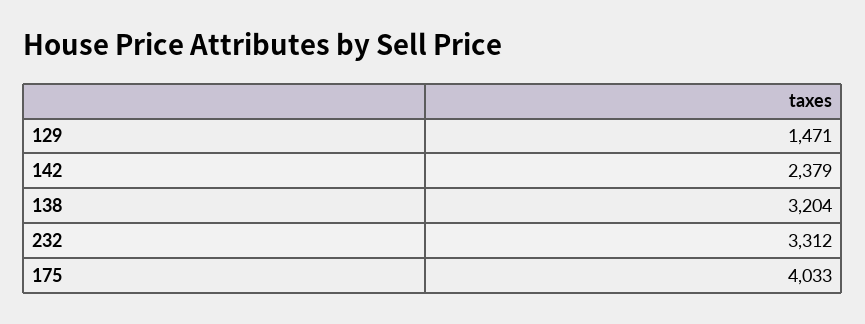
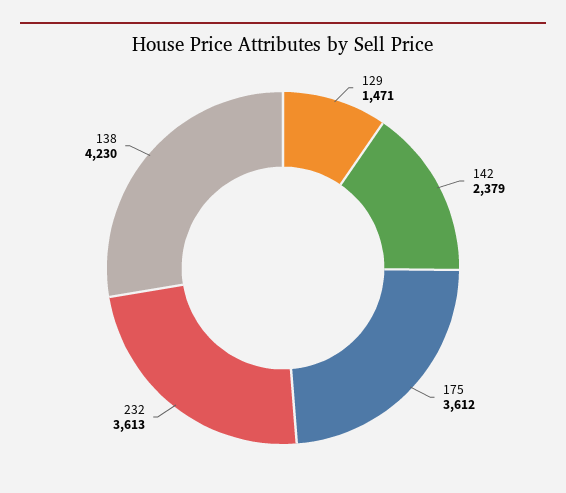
138: 3204 -> 4230
232: 3312 -> 3613
175: 4033 -> 3612

